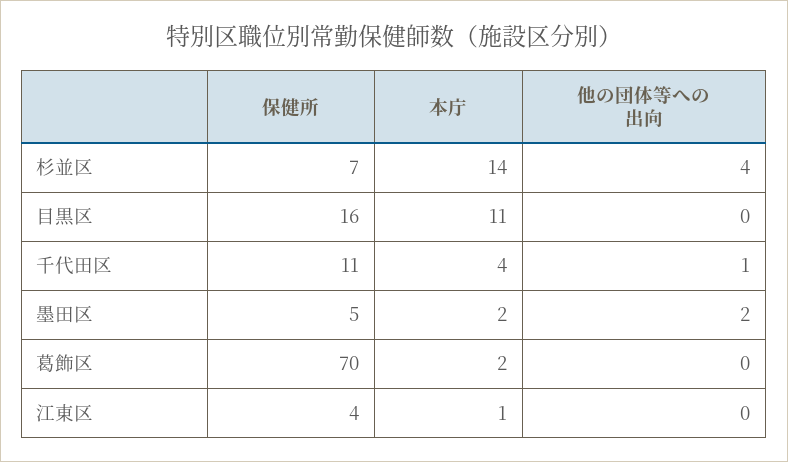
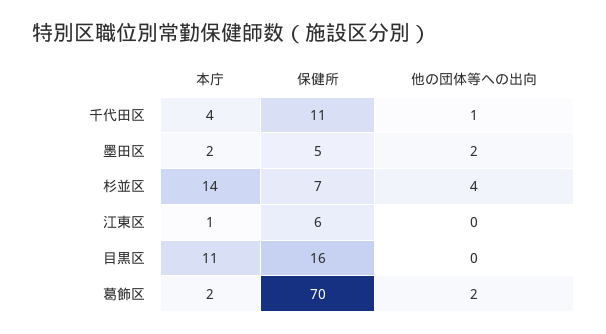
他の団体等への出向, 葛飾区: 0 -> 2
保健所, 江東区: 4 -> 6

